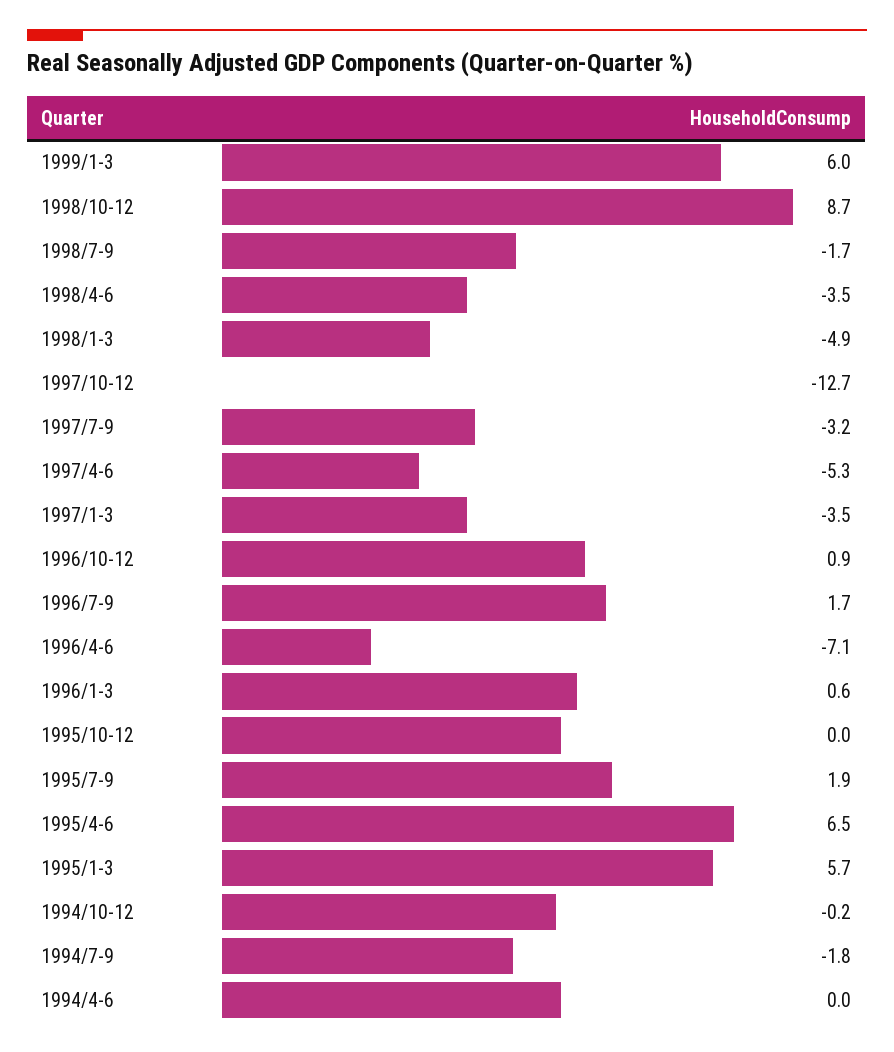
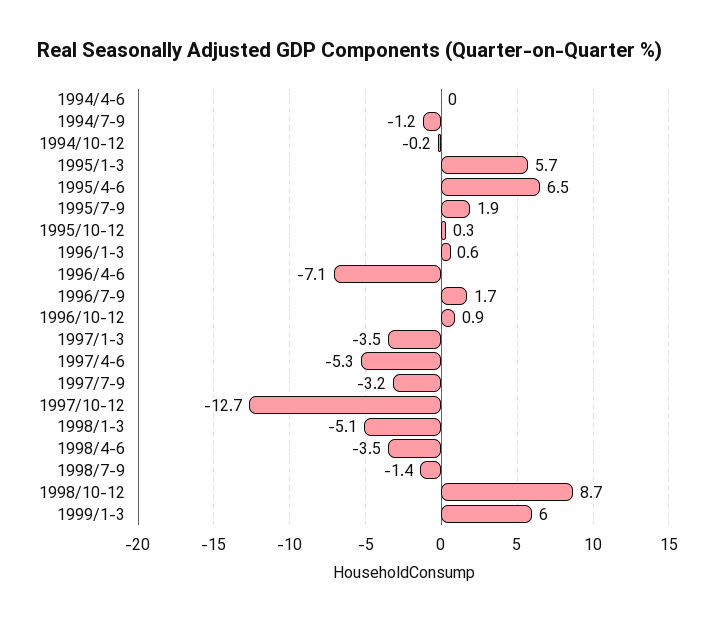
1998/7-9: -1.7 -> -1.4
1998/1-3: -4.9 -> -5.1
1995/10-12: 0 -> 0.3
1994/7-9: -1.8 -> -1.2

